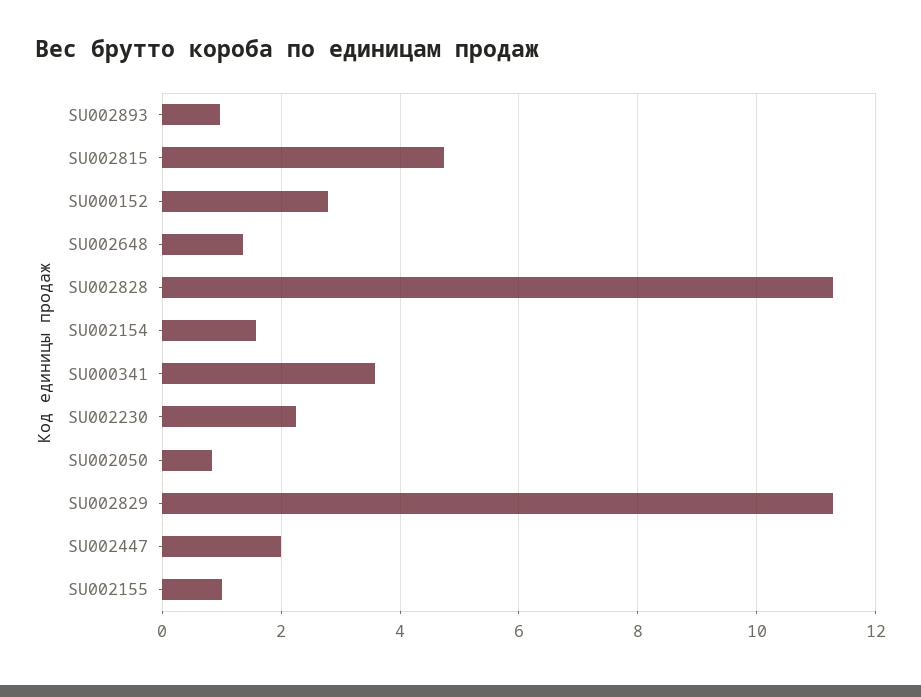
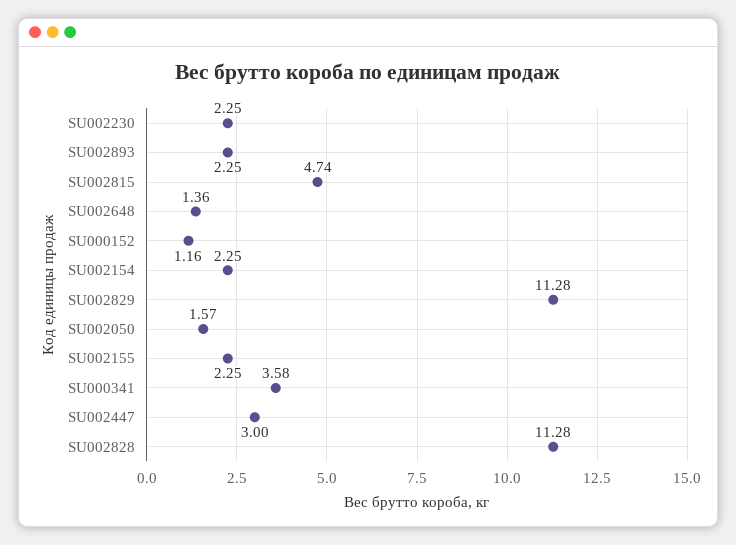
SU002893: 1 -> 2.25
SU000152: 2.8 -> 1.16
SU002154: 1.6 -> 2.25
SU002050: 0.8 -> 1.57
SU002447: 2 -> 3
SU002155: 1 -> 2.25

